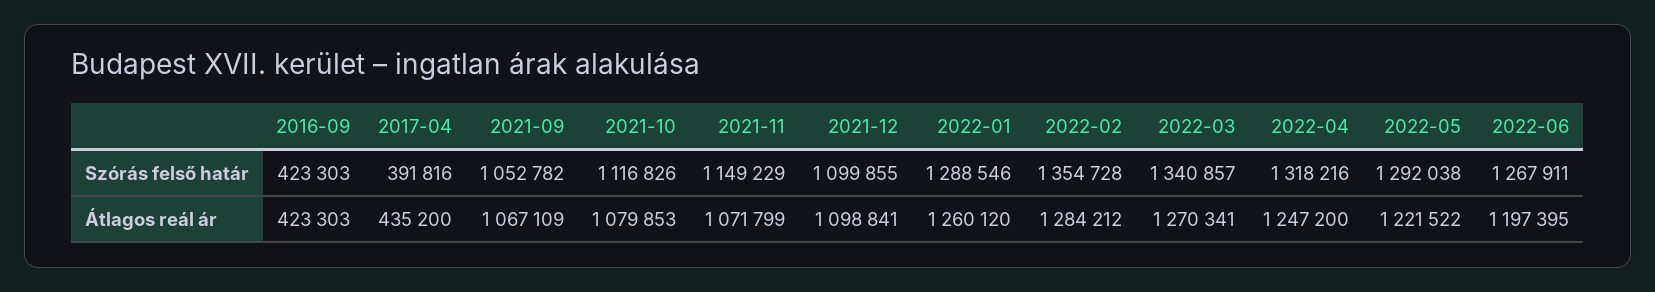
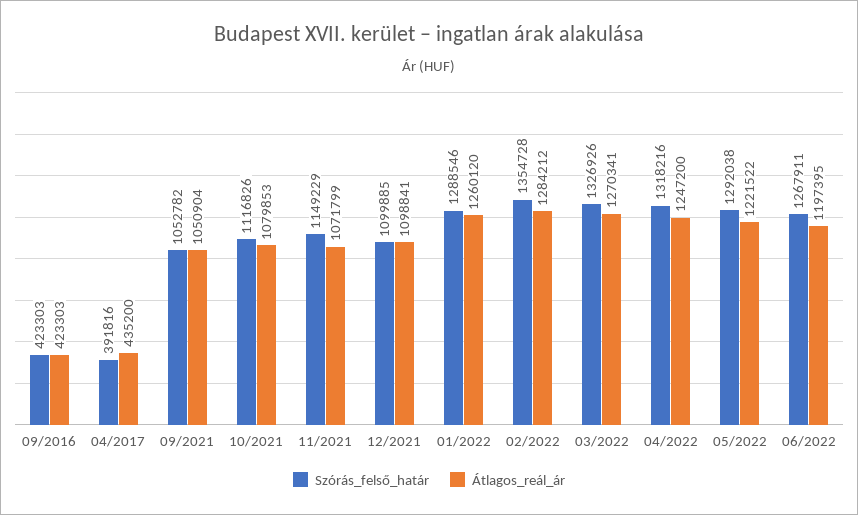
Szórás felső határ, 2021-12: 1099855 -> 1099885
Szórás felső határ, 2022-03: 1340857 -> 1326926
Átlagos reál ár, 2021-09: 1067109 -> 1050904

